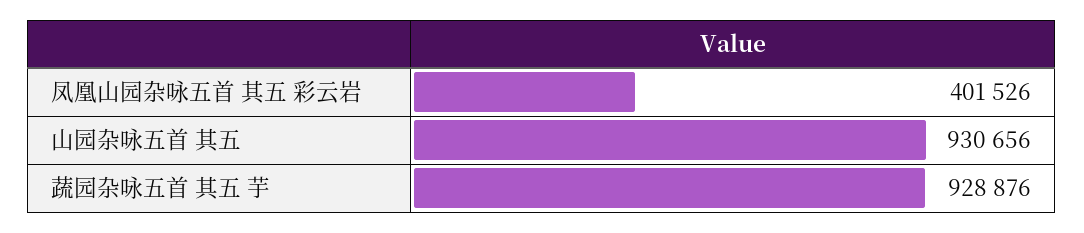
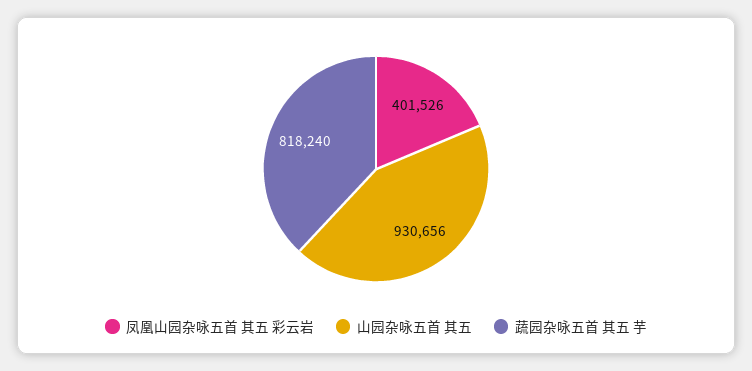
蔬园杂咏五首 其五 芋: 928876 -> 818240

